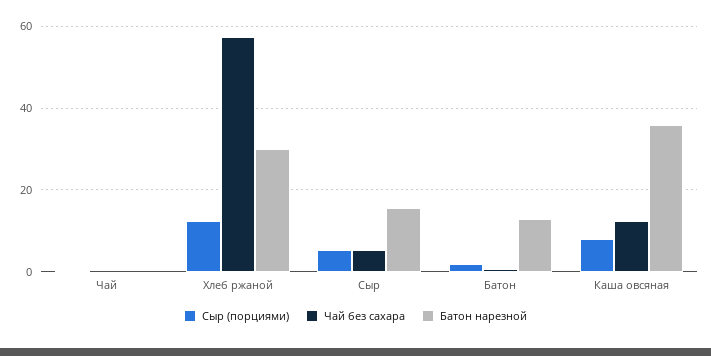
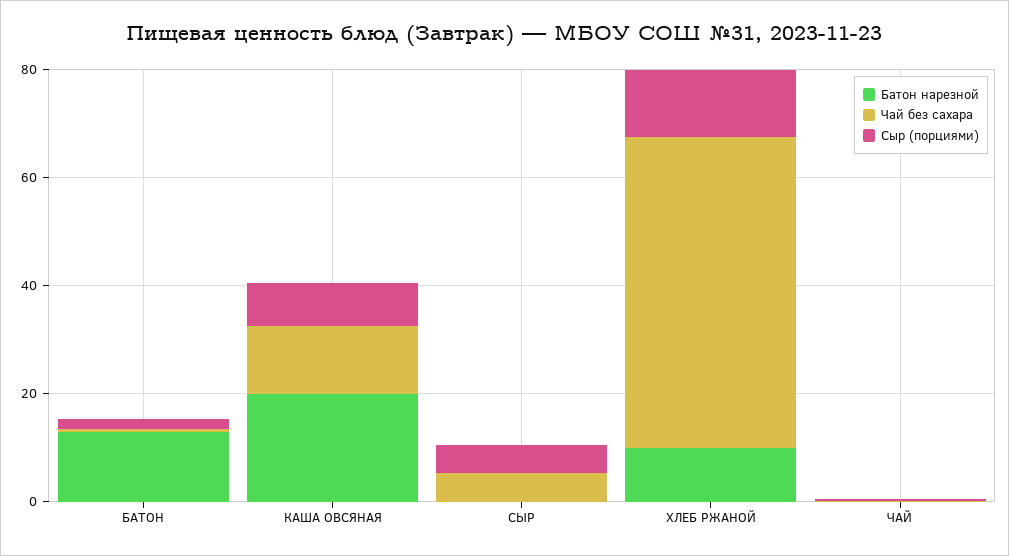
Батон нарезной, Хлеб ржаной: 30 -> 10
Батон нарезной, Сыр: 16 -> 0
Батон нарезной, Каша овсяная: 36 -> 20

